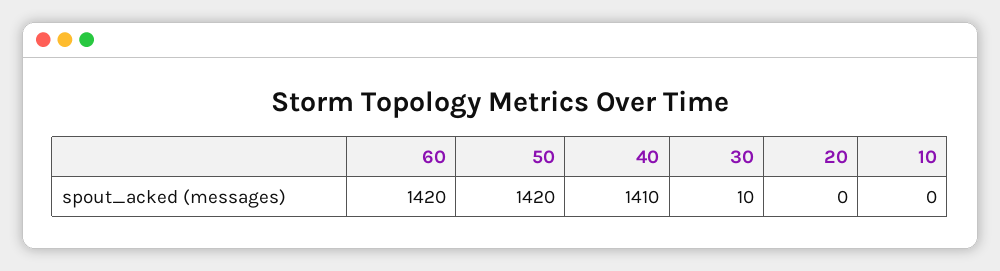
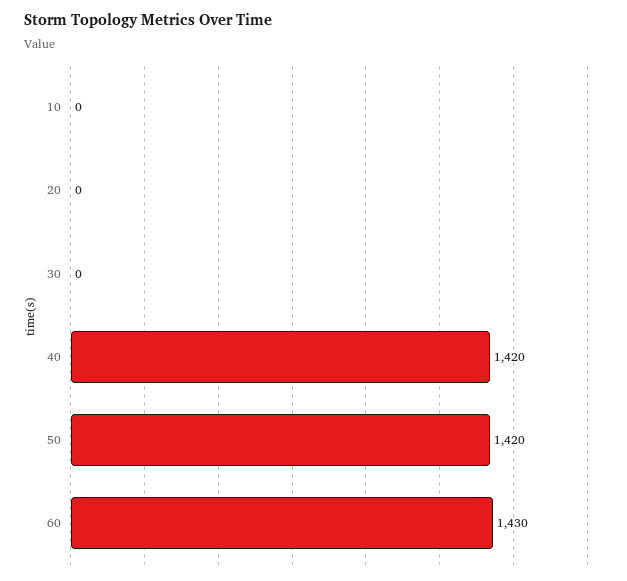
60: 1420 -> 1430
40: 1410 -> 1420
30: 10 -> 0

